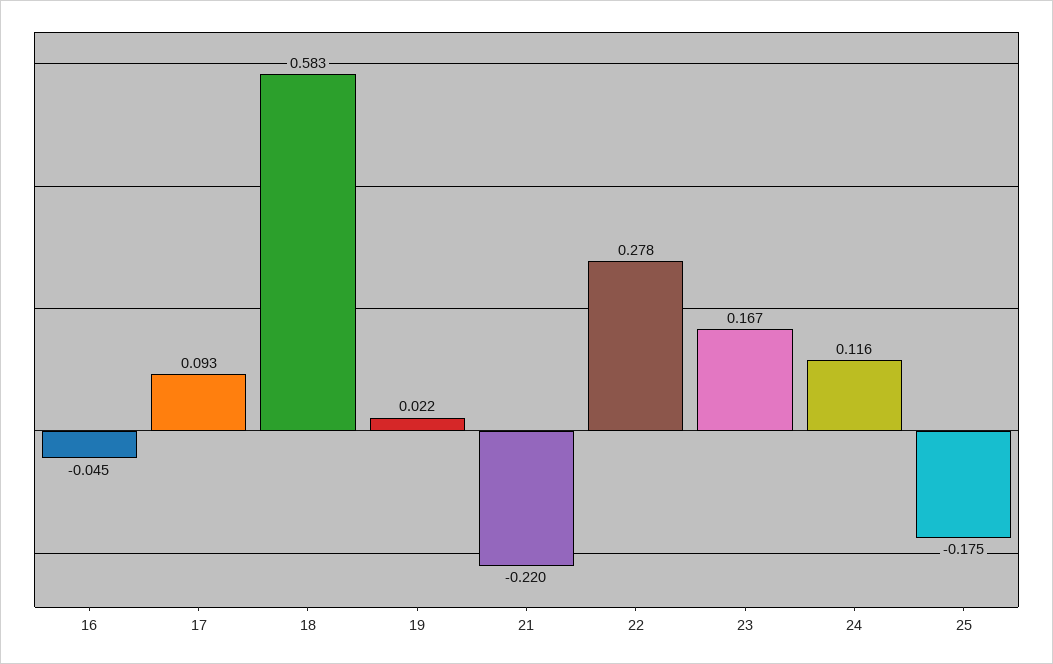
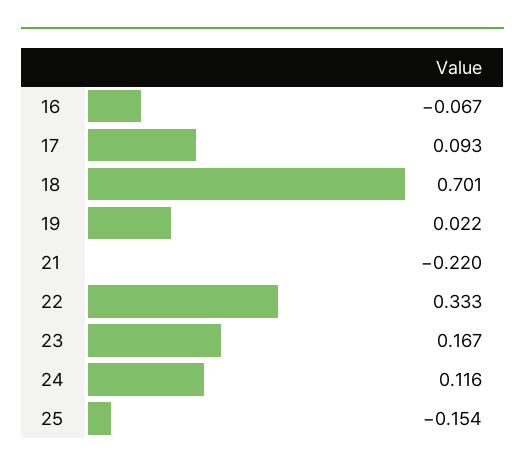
16: -0.045 -> -0.067
18: 0.583 -> 0.701
22: 0.278 -> 0.333
25: -0.175 -> -0.154

